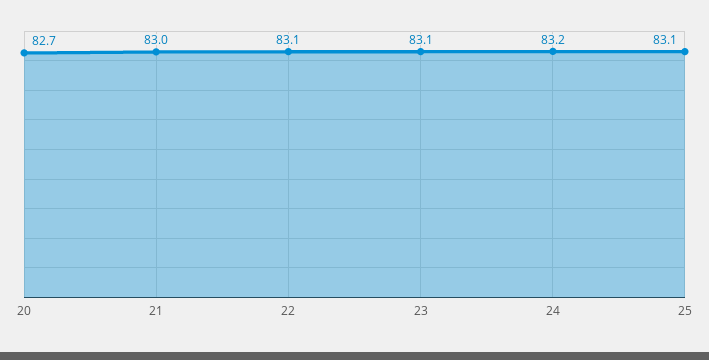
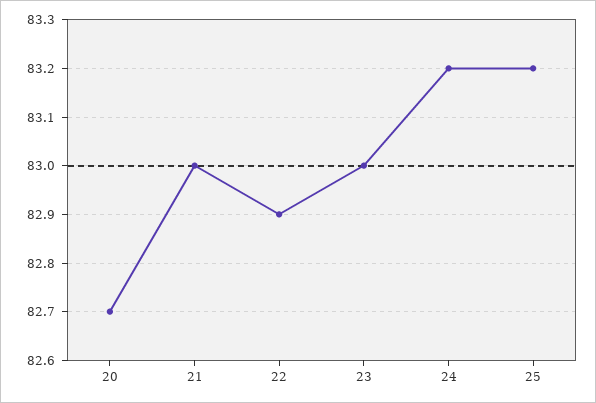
22: 83.1 -> 82.9
23: 83.1 -> 83
25: 83.1 -> 83.2

